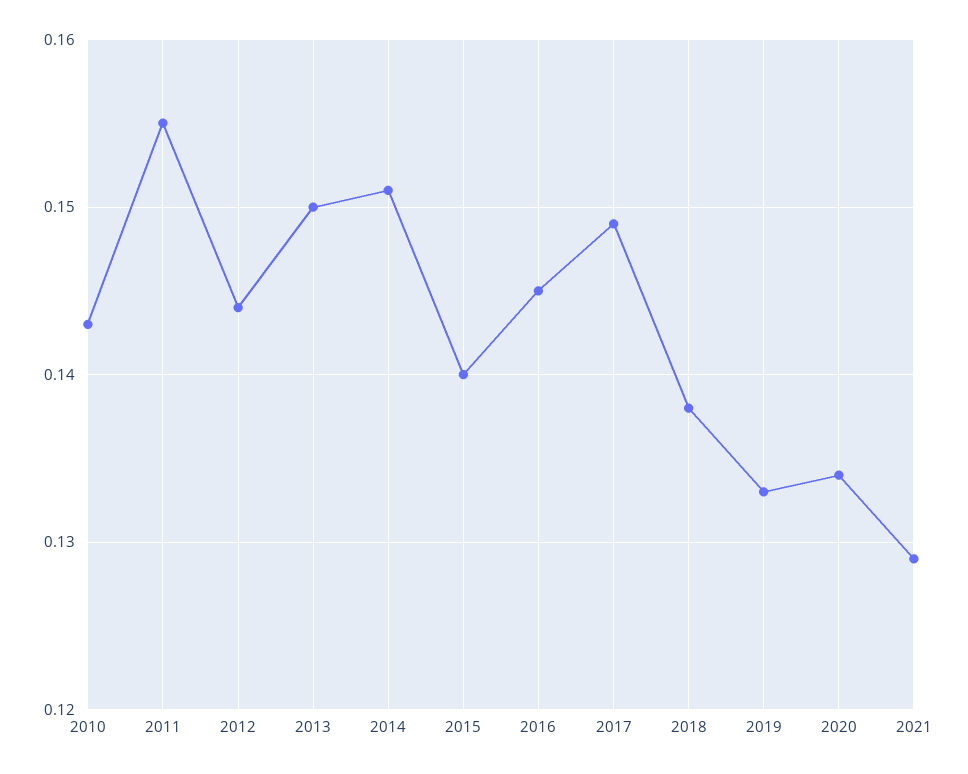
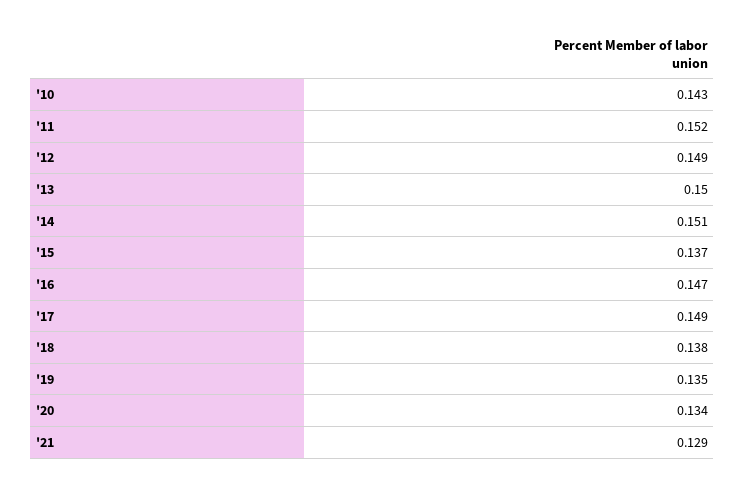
2011: 0.155 -> 0.152
2012: 0.144 -> 0.149
2015: 0.14 -> 0.137
2016: 0.145 -> 0.147
2019: 0.133 -> 0.135

